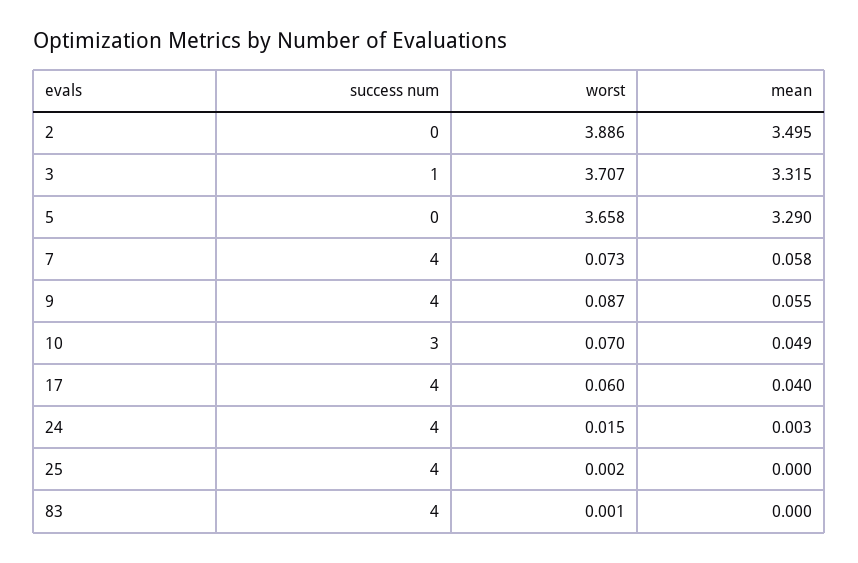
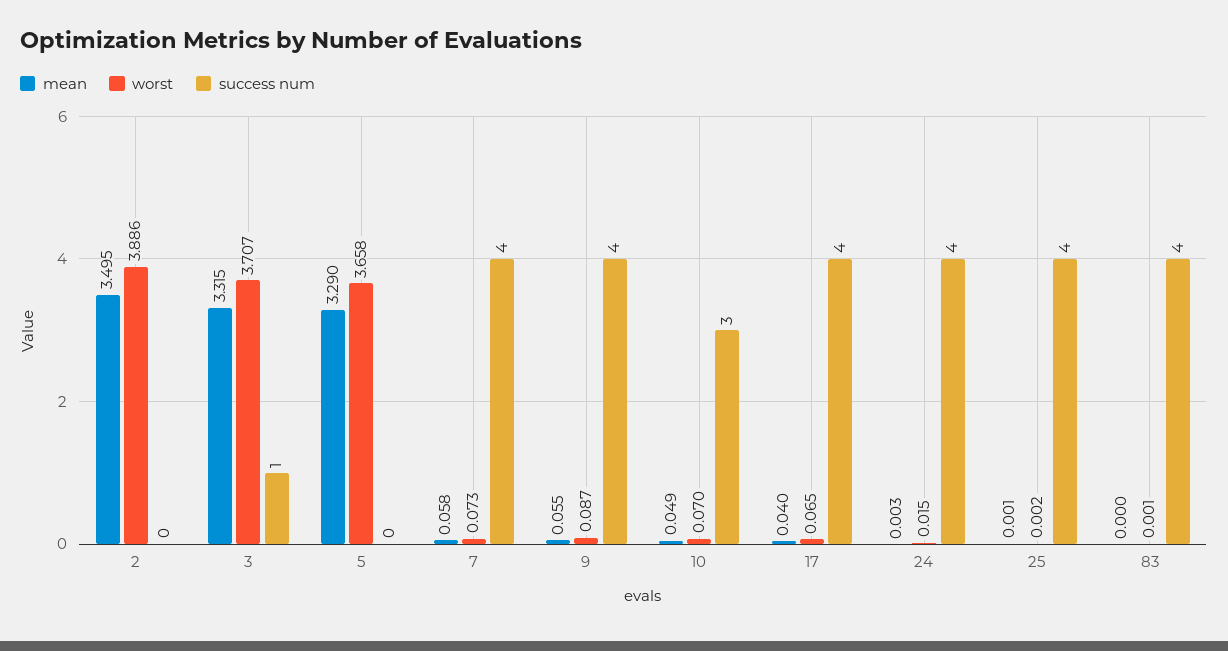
worst, 17: 0.06 -> 0.065
mean, 25: 0 -> 0.001

